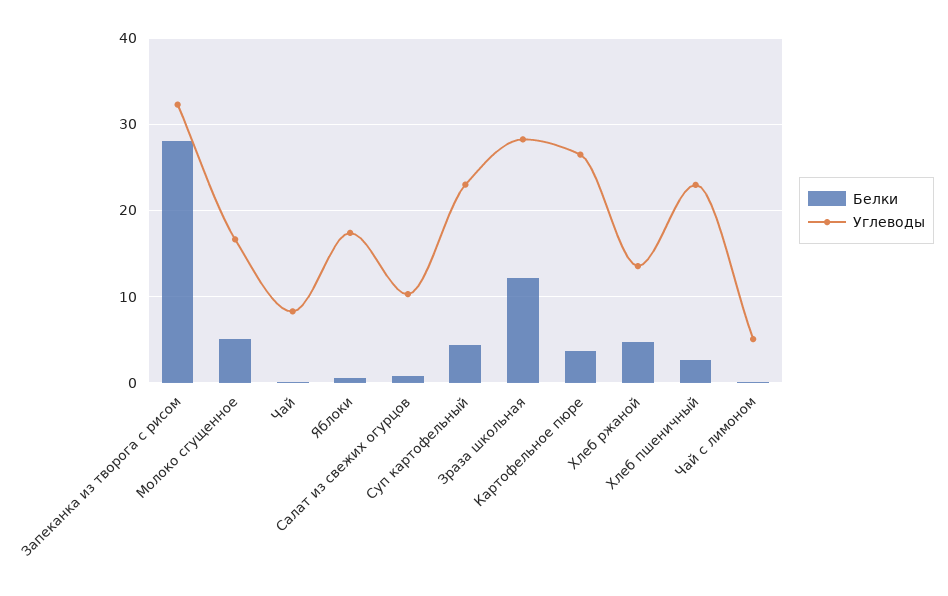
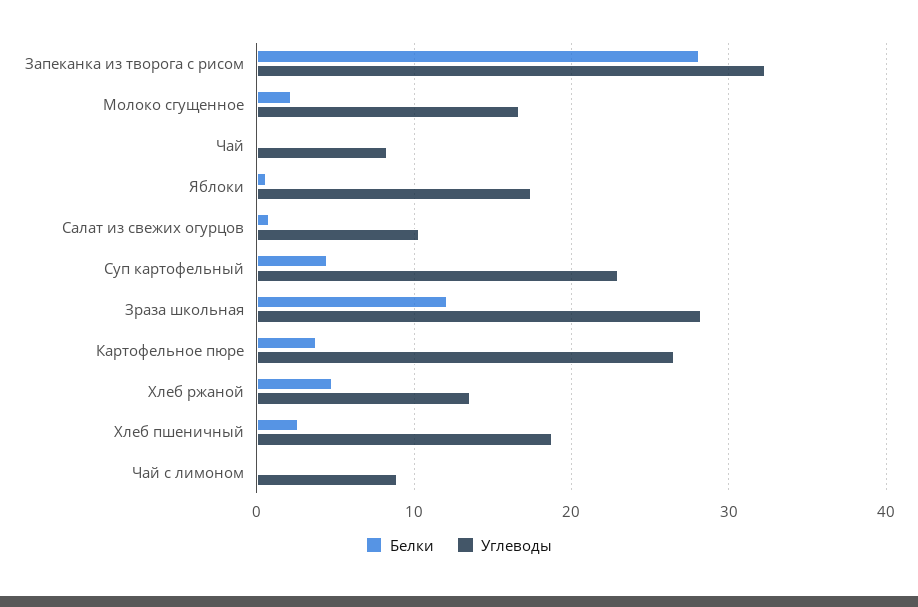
Белки, Молоко сгущенное: 5 -> 2
Углеводы, Хлеб пшеничный: 23 -> 19
Углеводы, Чай с лимоном: 5 -> 9

